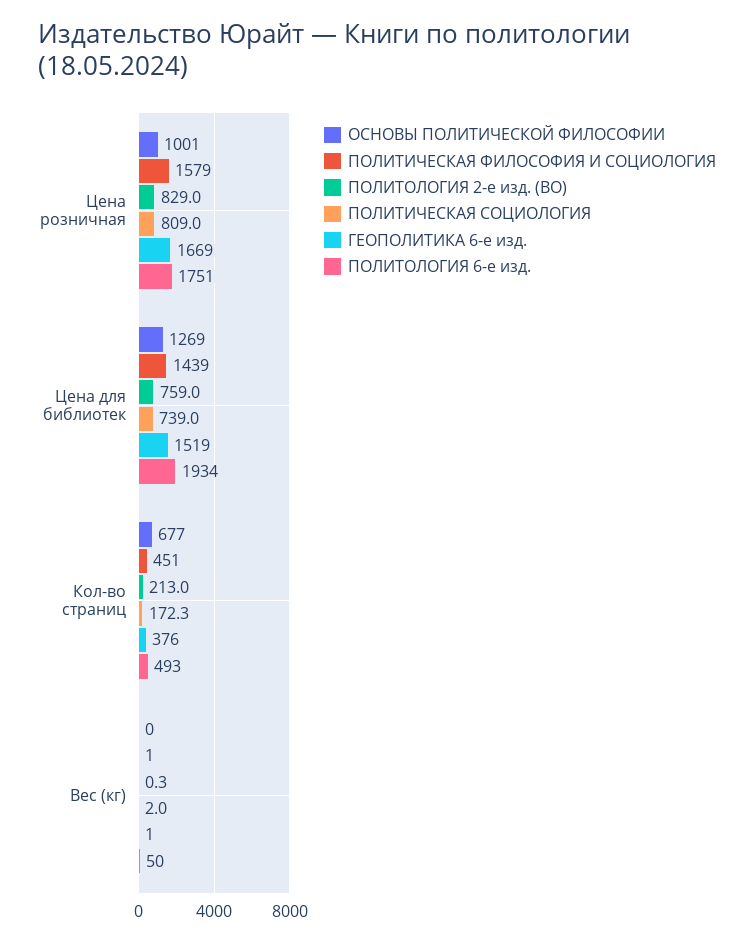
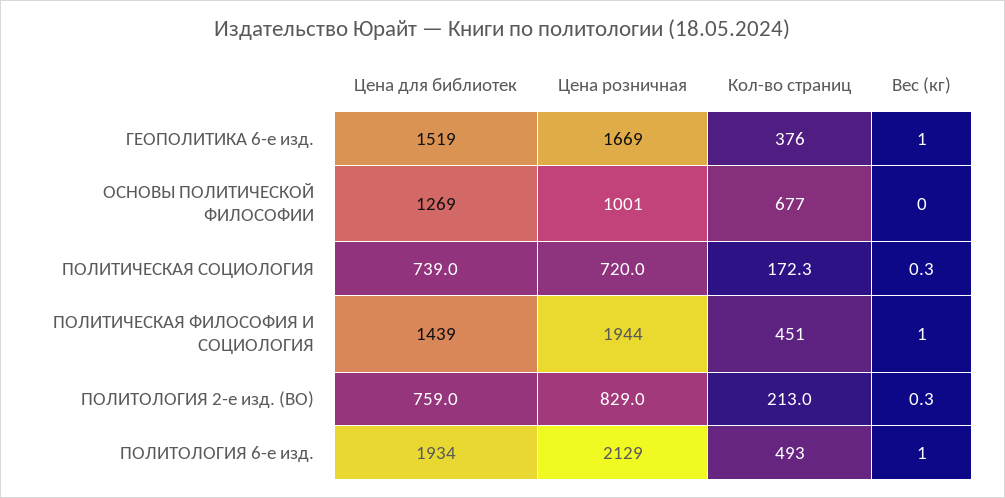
ПОЛИТИЧЕСКАЯ ФИЛОСОФИЯ И СОЦИОЛОГИЯ, Цена розничная: 1579 -> 1944
ПОЛИТИЧЕСКАЯ СОЦИОЛОГИЯ, Цена розничная: 809 -> 720
ПОЛИТОЛОГИЯ 6-е изд., Цена розничная: 1751 -> 2129
ПОЛИТИЧЕСКАЯ СОЦИОЛОГИЯ, Вес (кг): 2 -> 0.3
ПОЛИТОЛОГИЯ 6-е изд., Вес (кг): 50 -> 1

